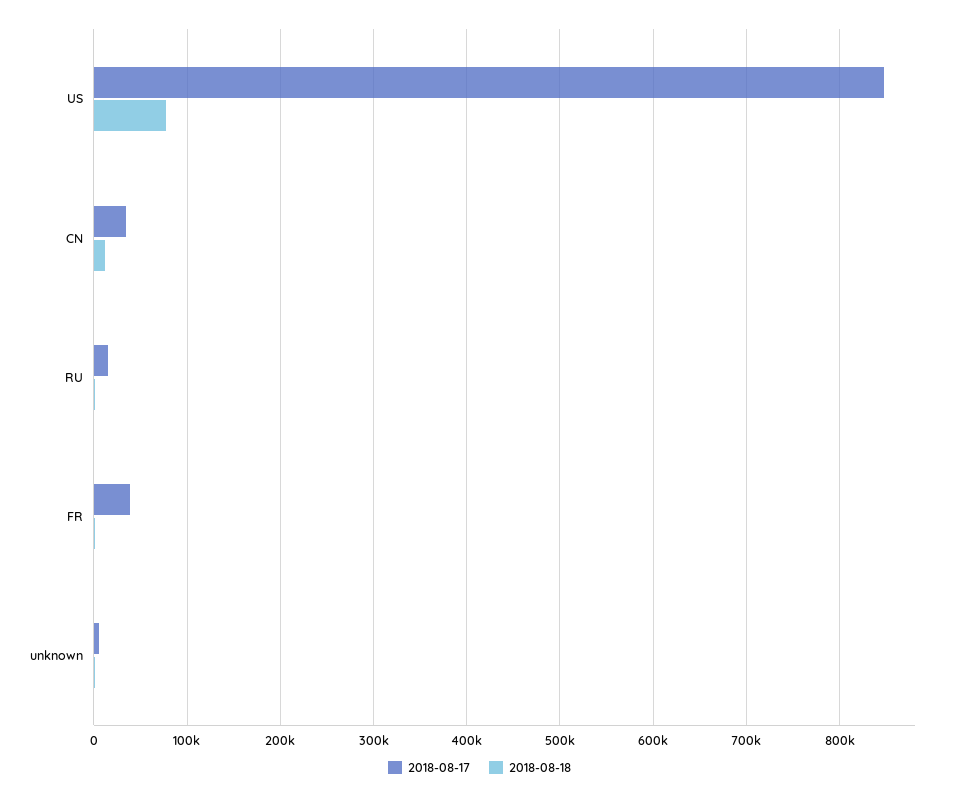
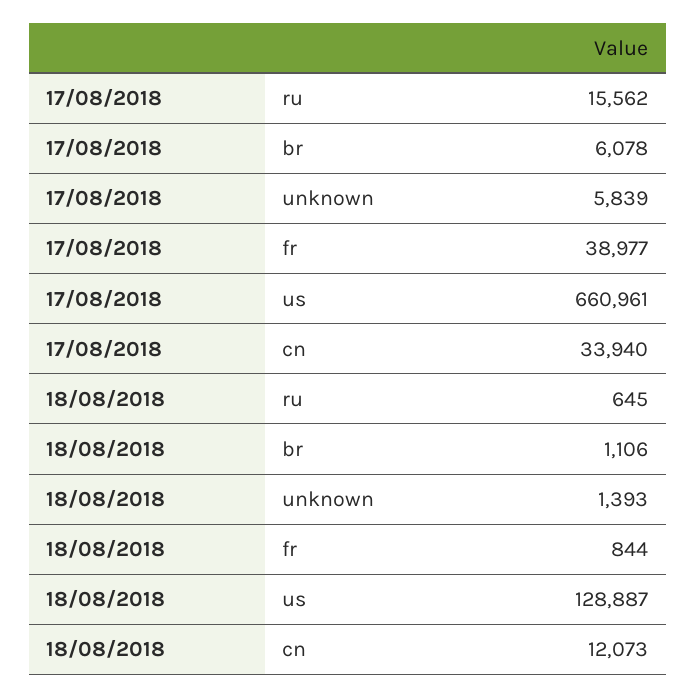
2018-08-17, US: 850000 -> 660961
2018-08-18, US: 80000 -> 128887
2018-08-17, br: none -> 6078
2018-08-18, br: none -> 1106

